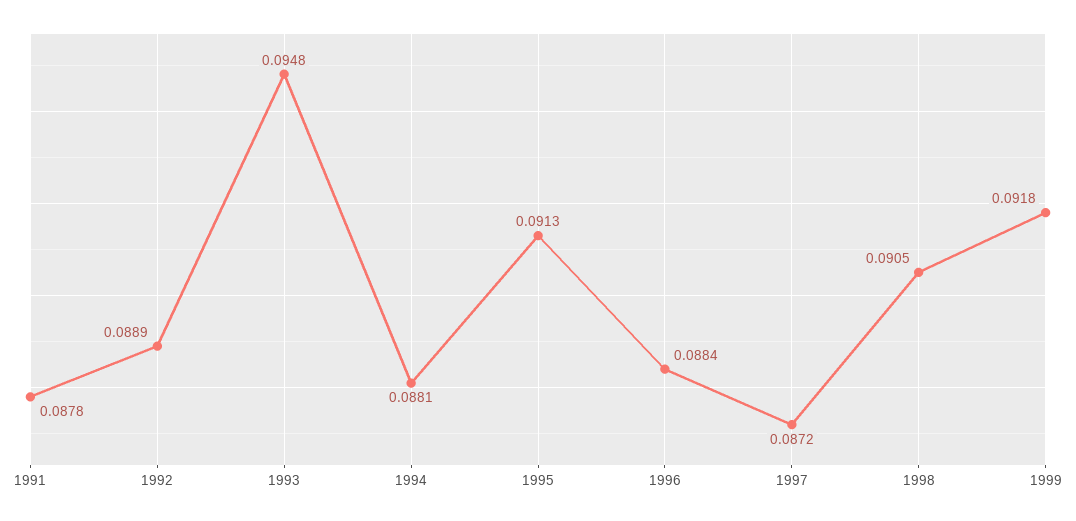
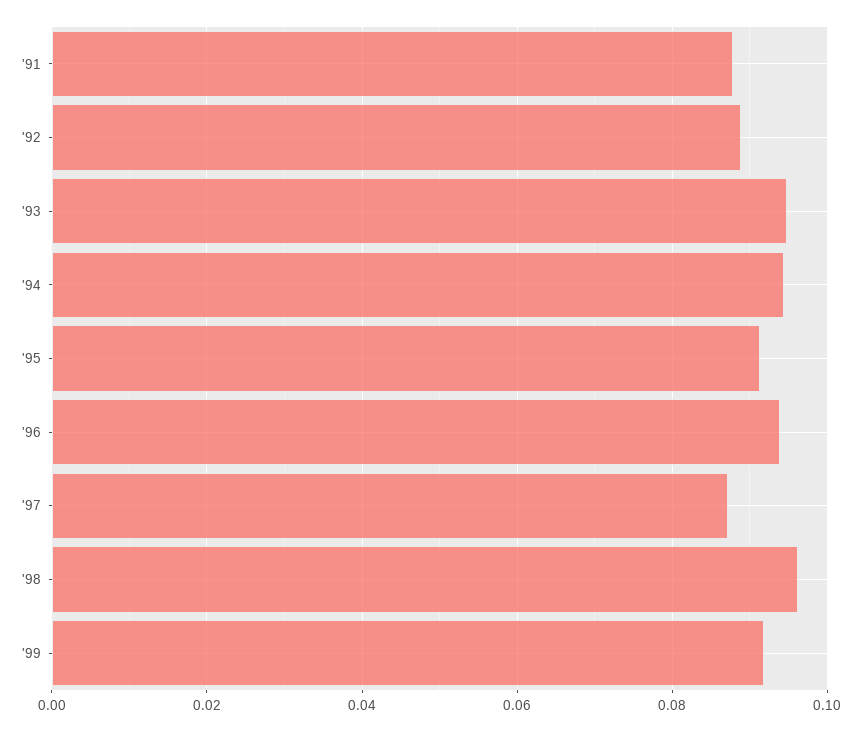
1994: 0.0881 -> 0.094
1996: 0.0884 -> 0.094
1998: 0.0905 -> 0.096

